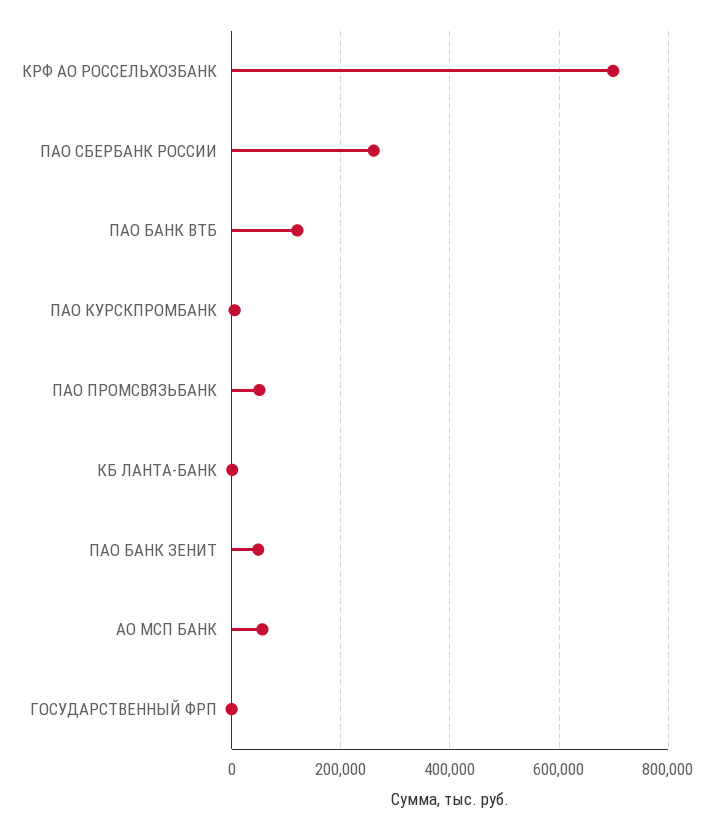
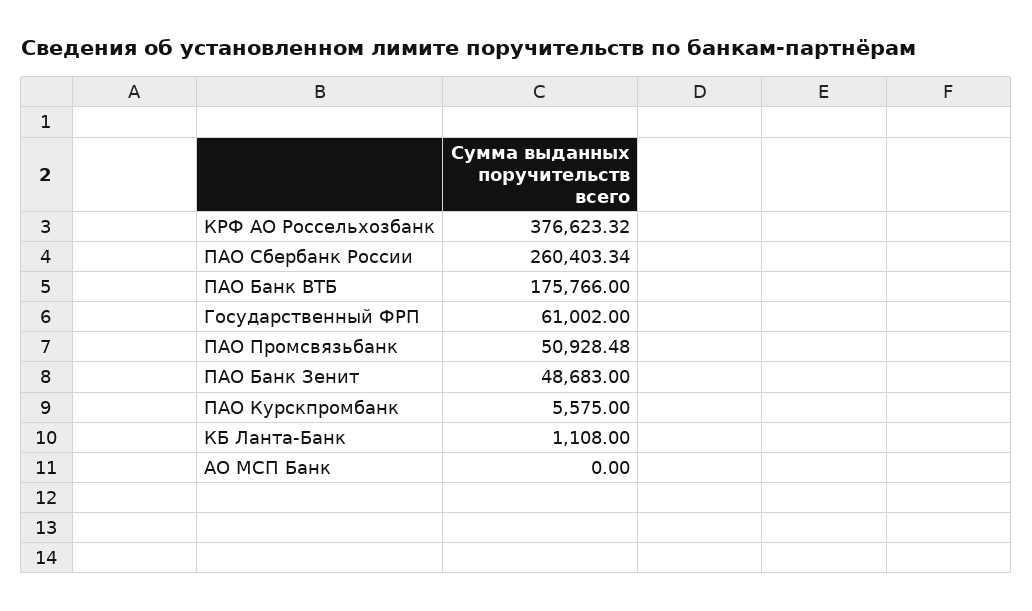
КРФ АО РОССЕЛЬХОЗБАНК: 700000 -> 376623.32
ПАО БАНК ВТБ: 120000 -> 175766
АО МСП БАНК: 60000 -> 0
ГОСУДАРСТВЕННЫЙ ФРП: 0 -> 61002

